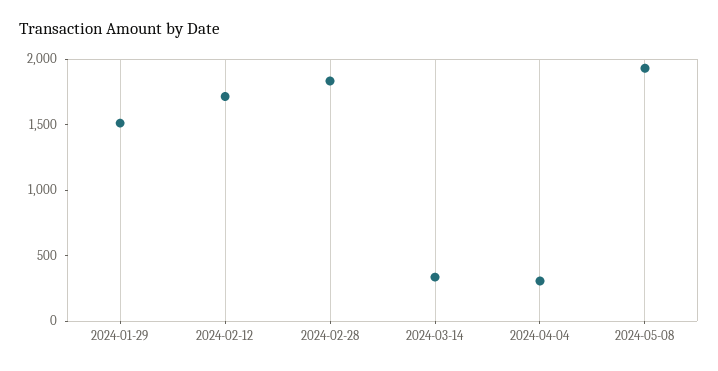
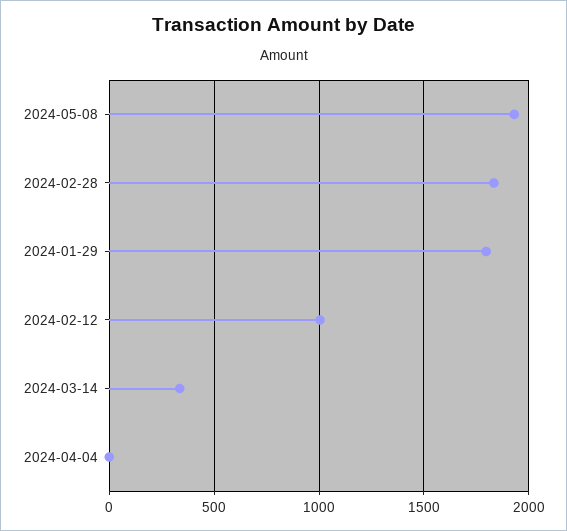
2024-01-29: 1500 -> 1800
2024-02-12: 1700 -> 1000
2024-04-04: 300 -> 0

